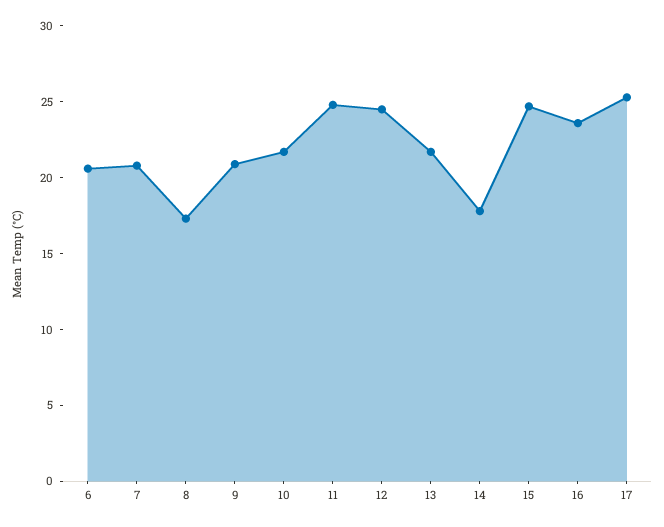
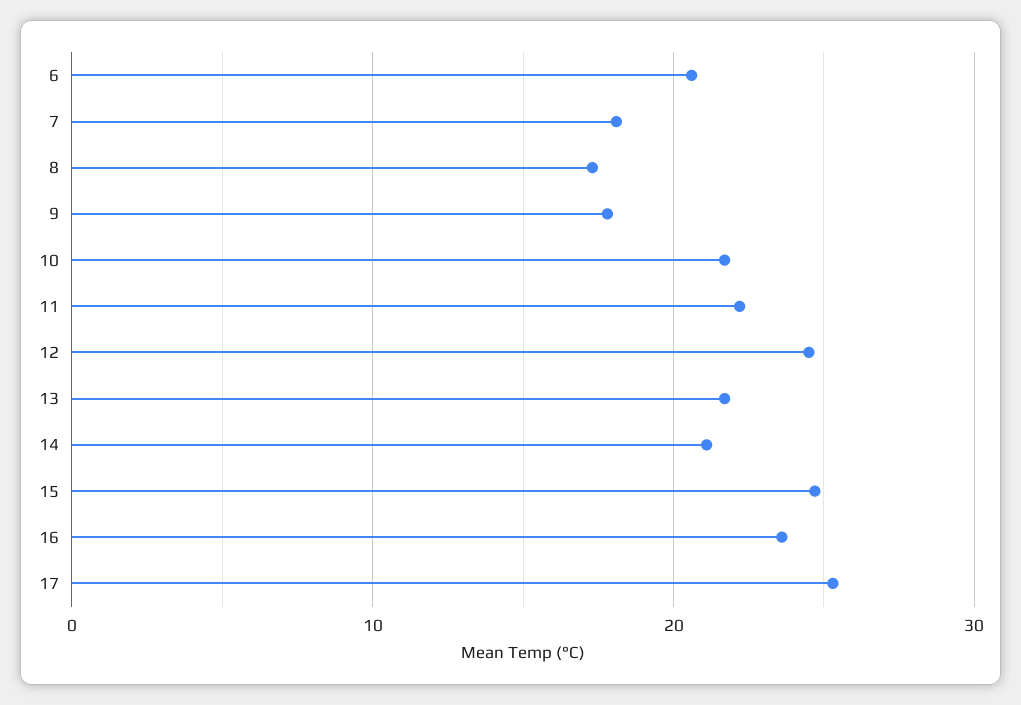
7: 21 -> 18
9: 21 -> 18
11: 25 -> 22
14: 18 -> 21

